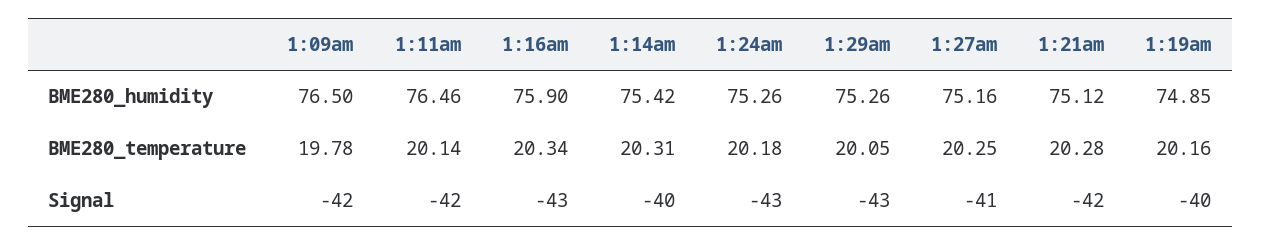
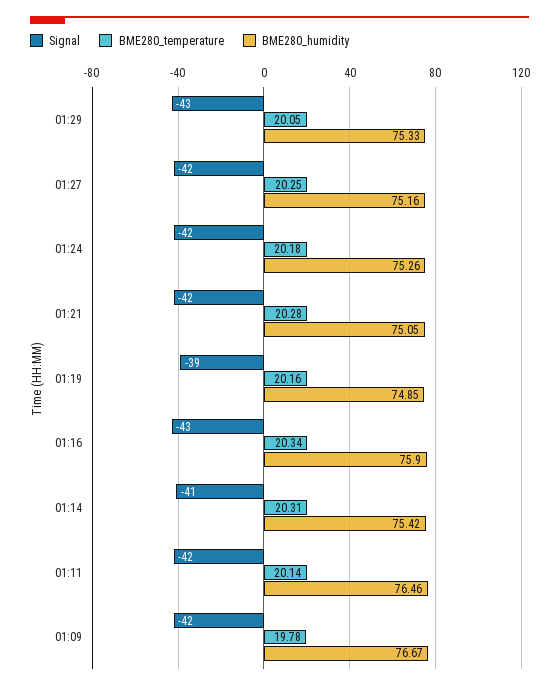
BME280_humidity, 1:09am: 76.5 -> 76.67
BME280_humidity, 1:29am: 75.26 -> 75.33
BME280_humidity, 1:21am: 75.12 -> 75.05
Signal, 1:14am: -40 -> -41
Signal, 1:24am: -43 -> -42
Signal, 1:27am: -41 -> -42
Signal, 1:19am: -40 -> -39

